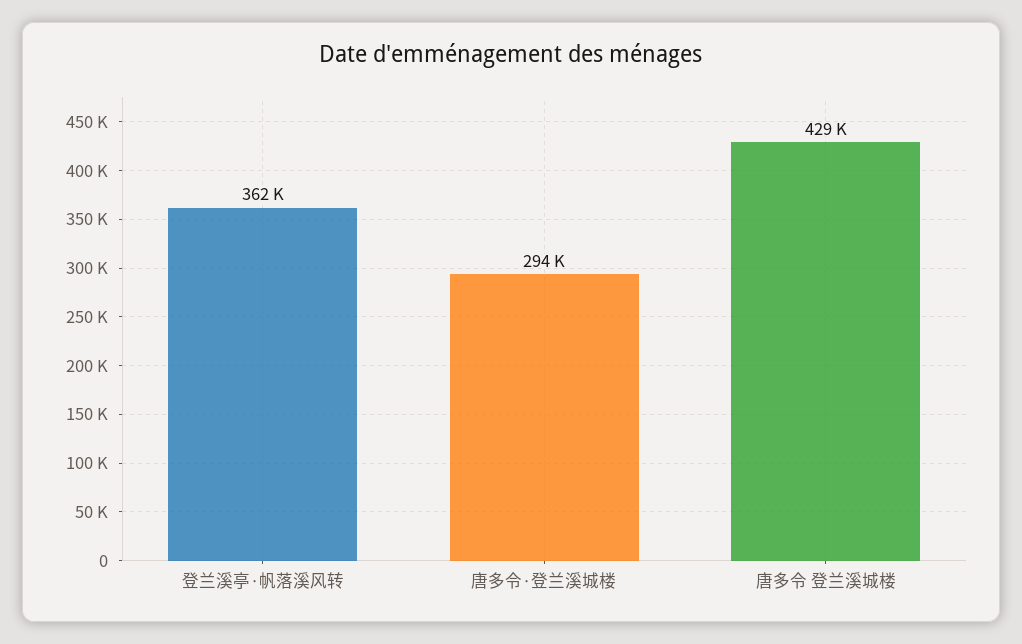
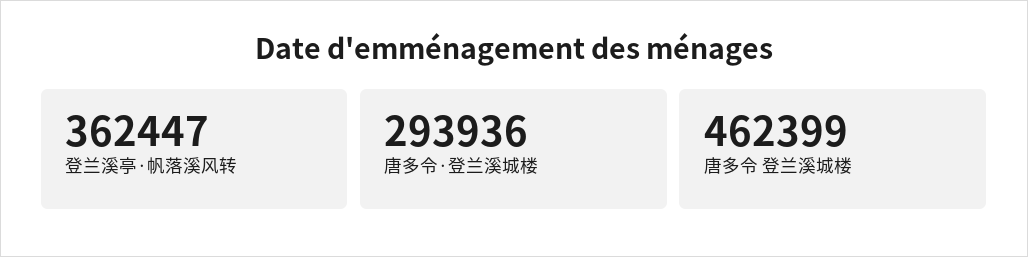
唐多令 登兰溪城楼: 429000 -> 462399

